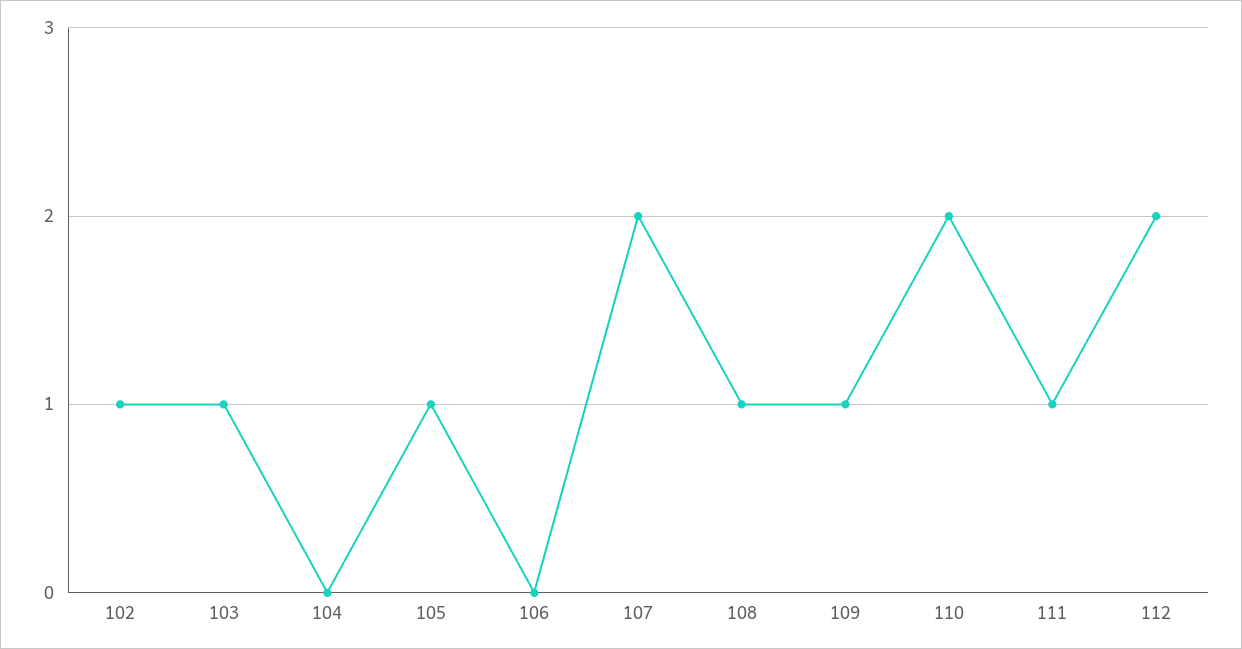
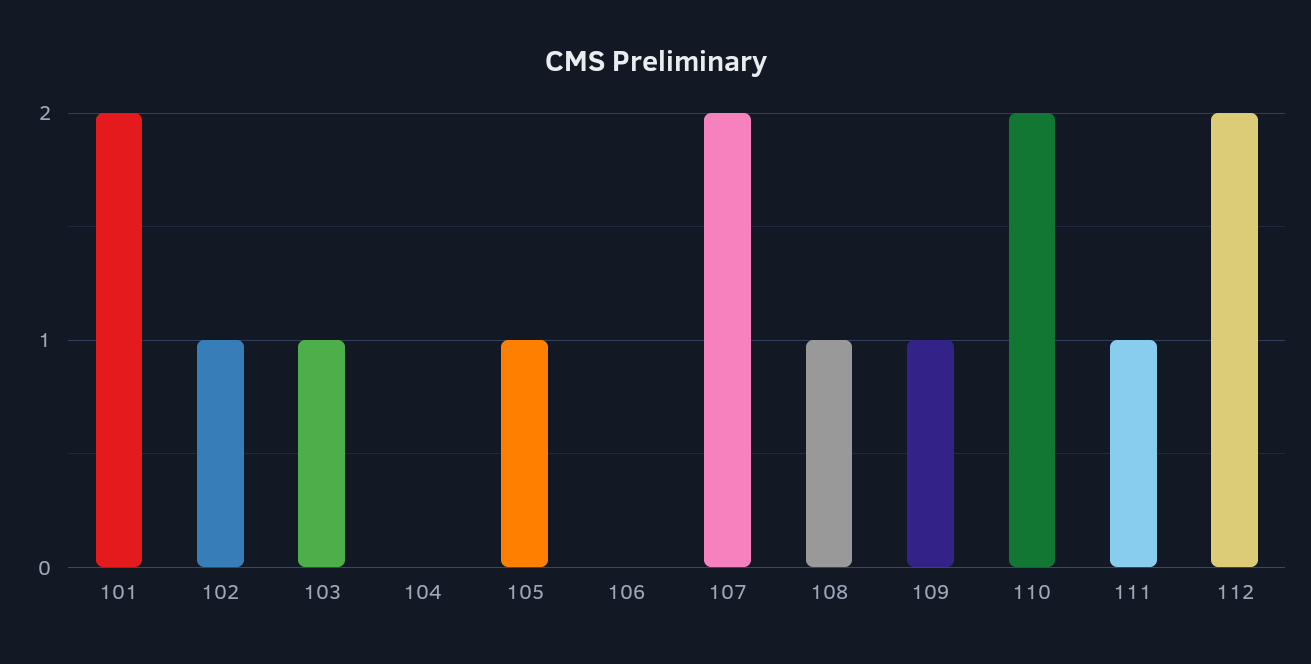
101: none -> 2

